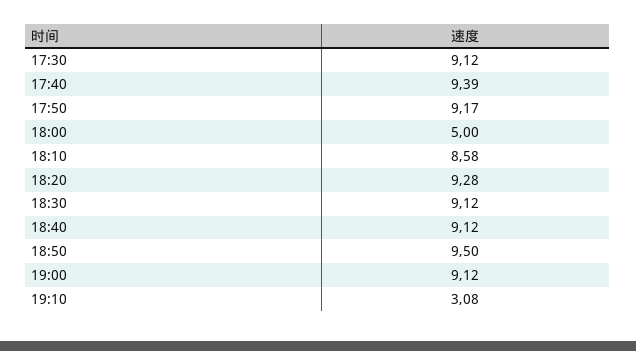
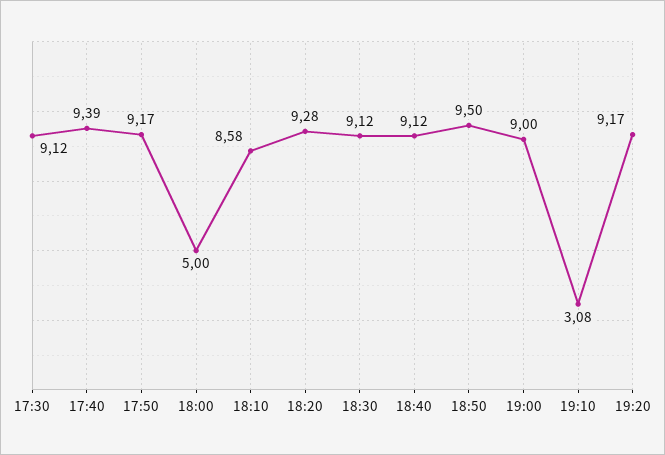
19:00: 9.12 -> 9
19:20: none -> 9.17

